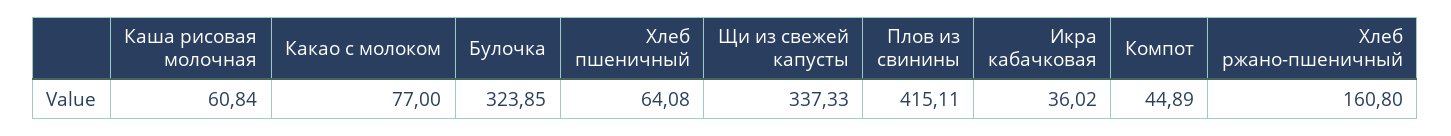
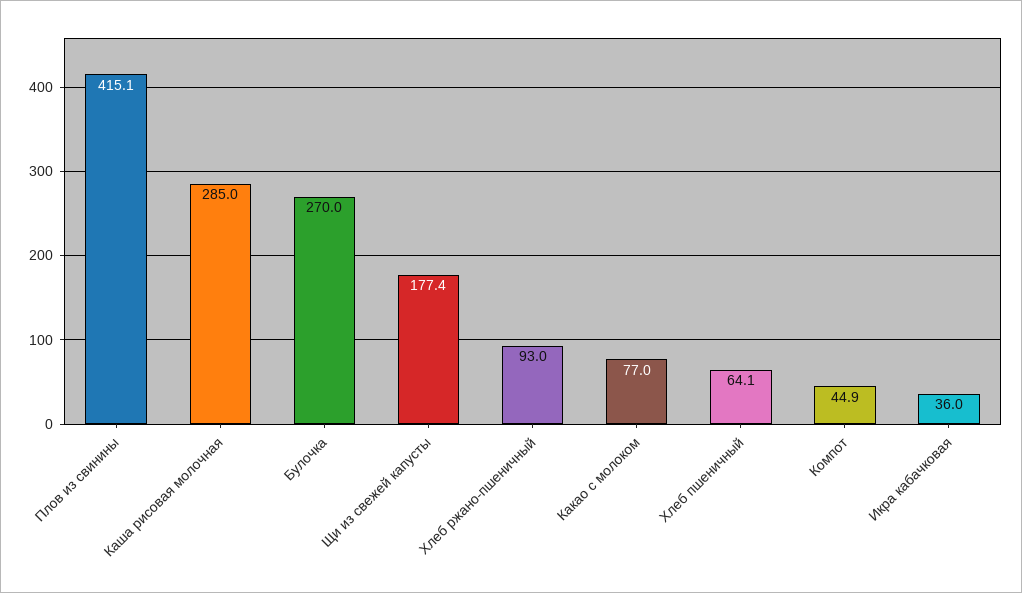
Каша рисовая молочная: 60.84 -> 285
Булочка: 323.85 -> 270
Щи из свежей капусты: 337.33 -> 177.4
Хлеб ржано-пшеничный: 160.8 -> 93

